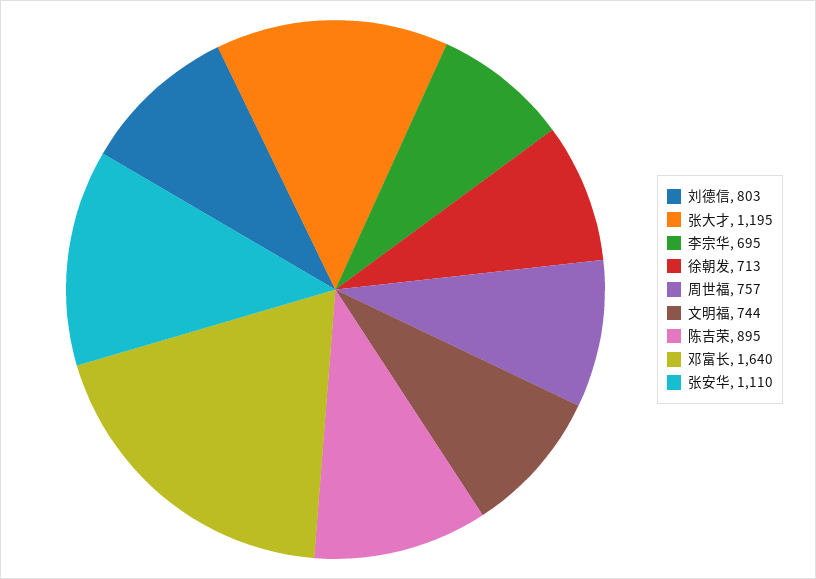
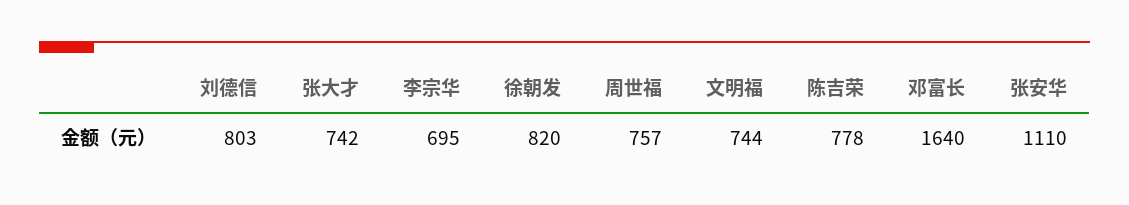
张大才: 1195 -> 742
徐朝发: 713 -> 820
陈吉荣: 895 -> 778

